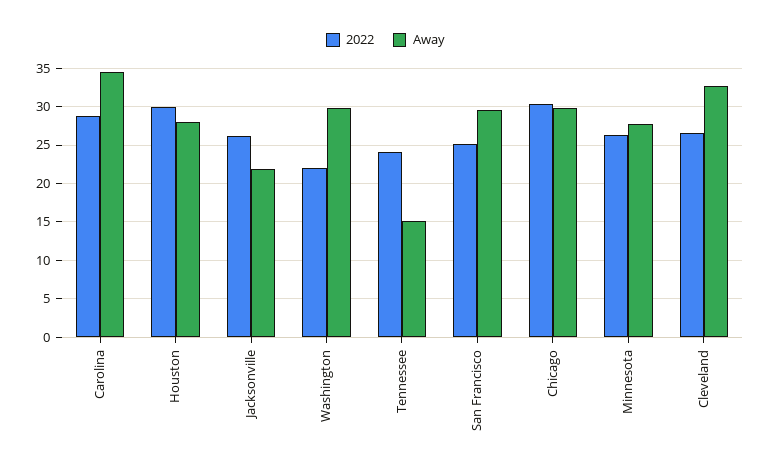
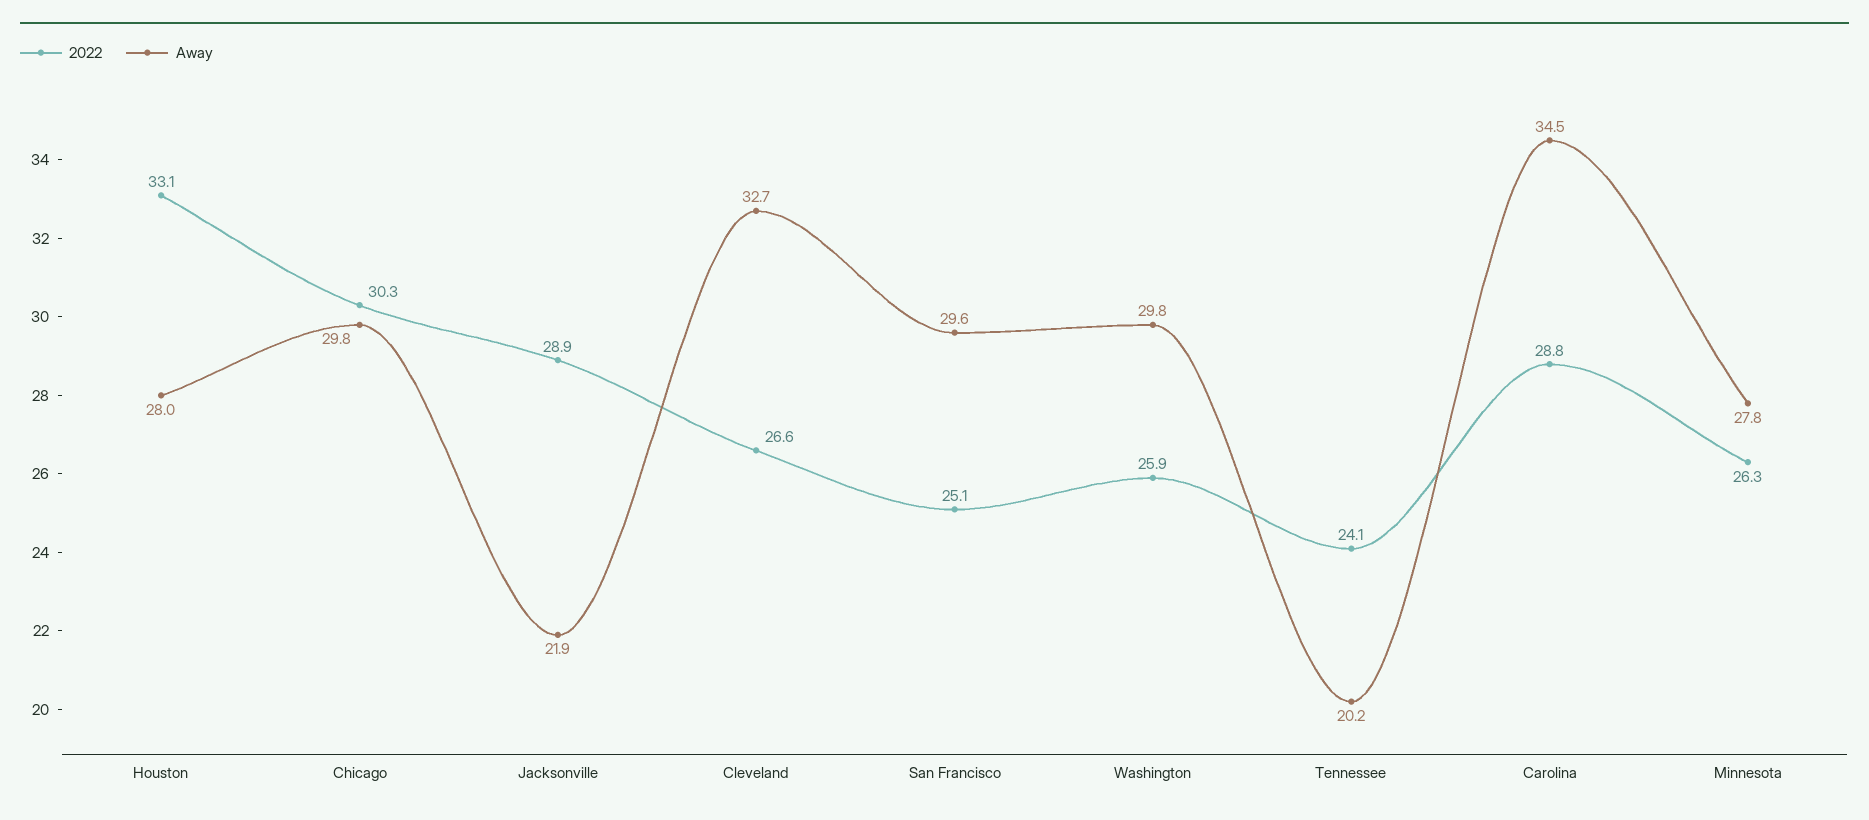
2022, Houston: 30 -> 33.1
2022, Jacksonville: 26 -> 28.9
2022, Washington: 22 -> 25.9
Away, Tennessee: 15 -> 20.2

